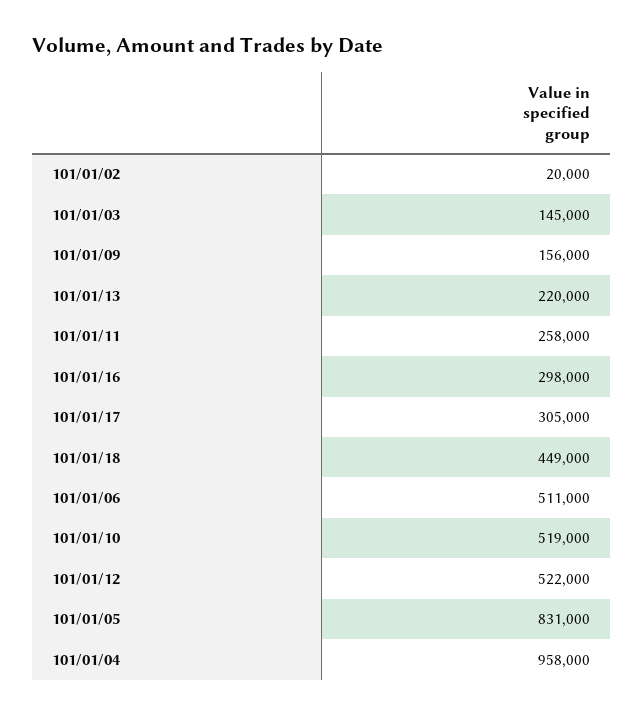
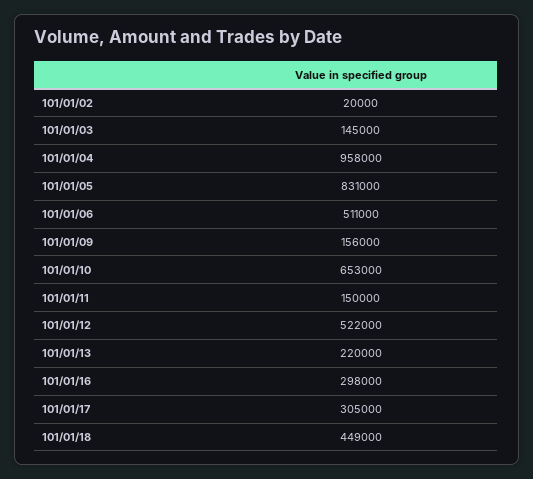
101/01/11: 258000 -> 150000
101/01/10: 519000 -> 653000

